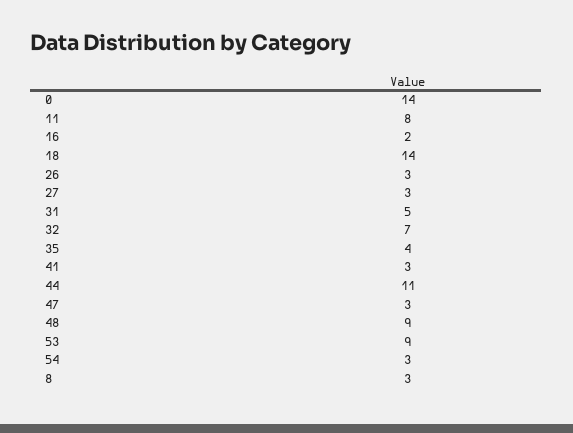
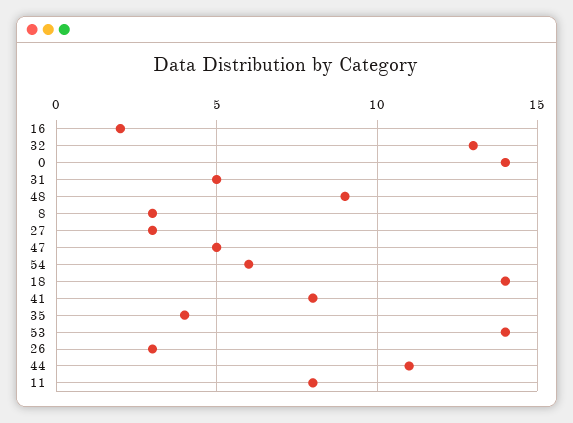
32: 7 -> 13
41: 3 -> 8
47: 3 -> 5
53: 9 -> 14
54: 3 -> 6

